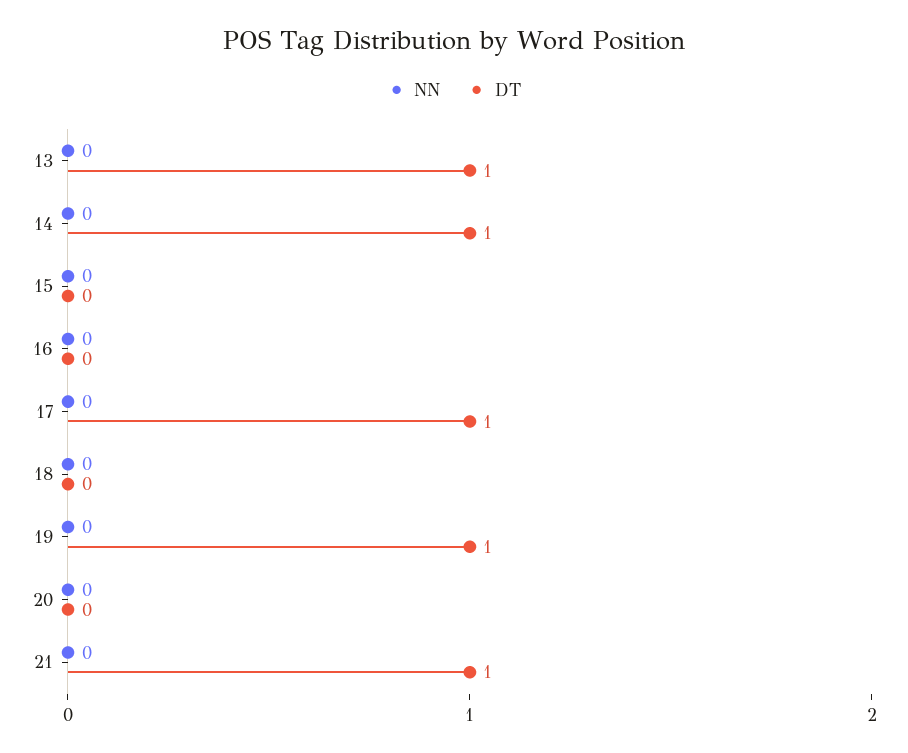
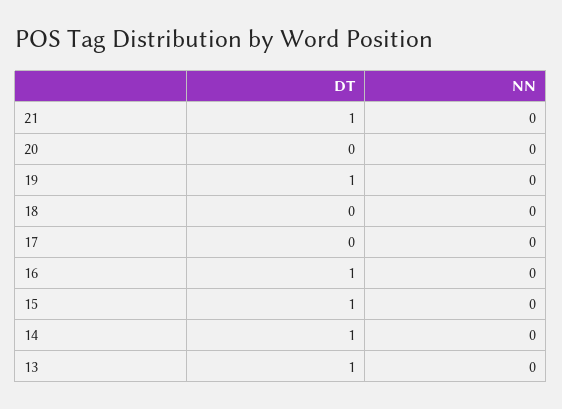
DT, 15: 0 -> 1
DT, 16: 0 -> 1
DT, 17: 1 -> 0

